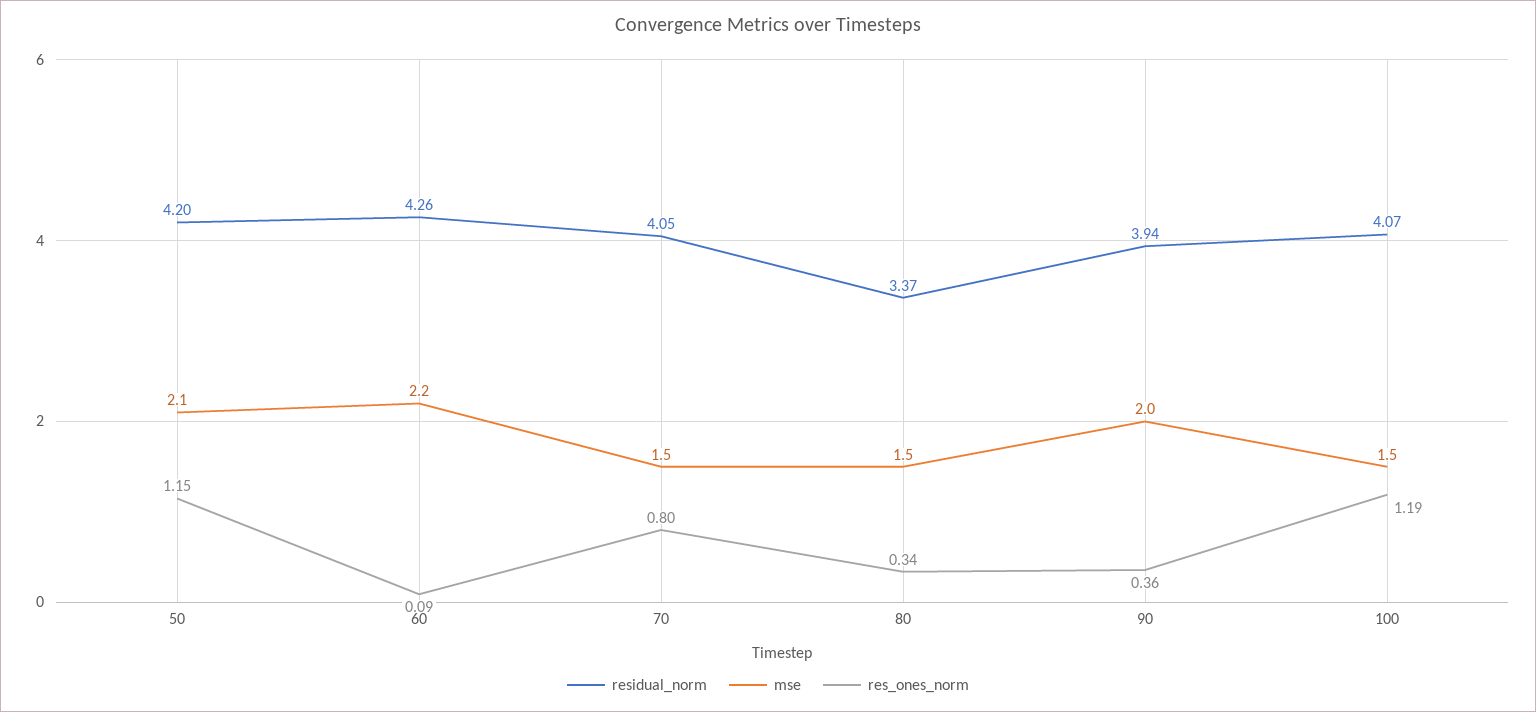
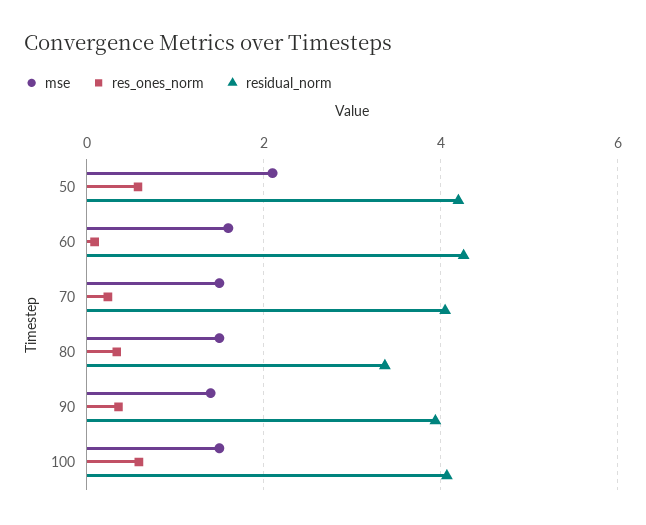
res_ones_norm, 50: 1.15 -> 0.6
mse, 60: 2.2 -> 1.6
res_ones_norm, 70: 0.8 -> 0.2
mse, 90: 2 -> 1.4
res_ones_norm, 100: 1.19 -> 0.6

